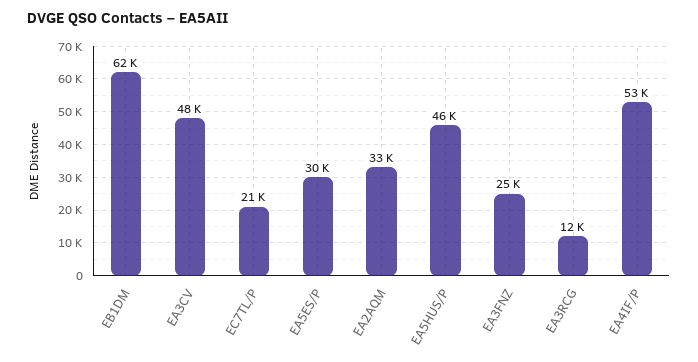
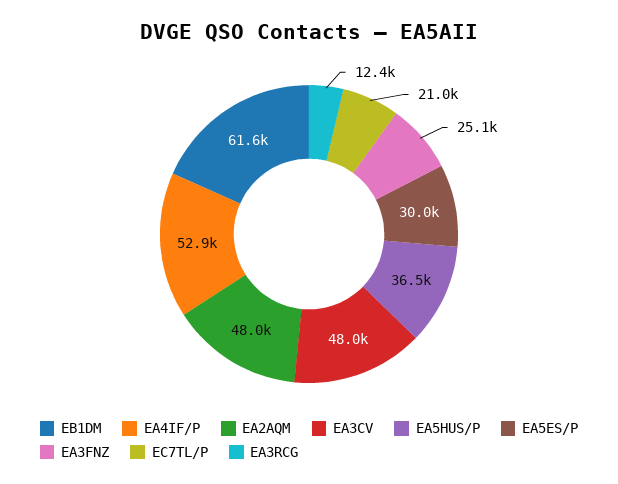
EA2AQM: 33000 -> 48000
EA5HUS/P: 46000 -> 36500

